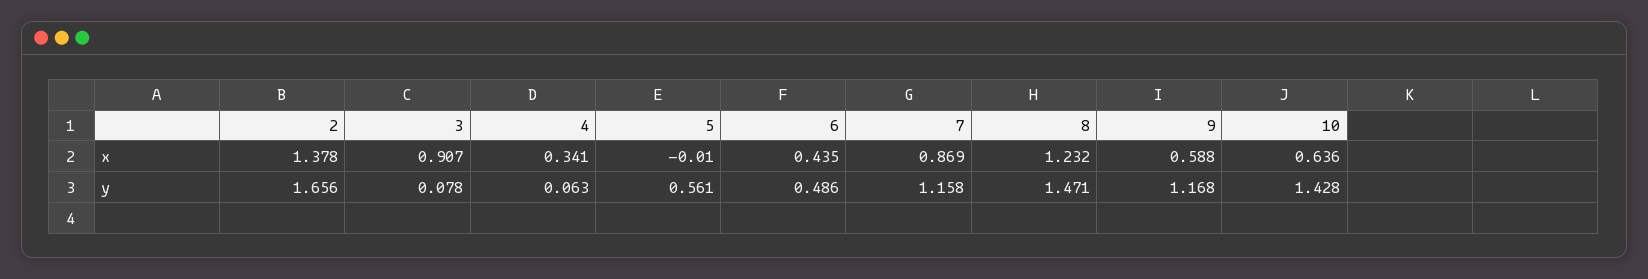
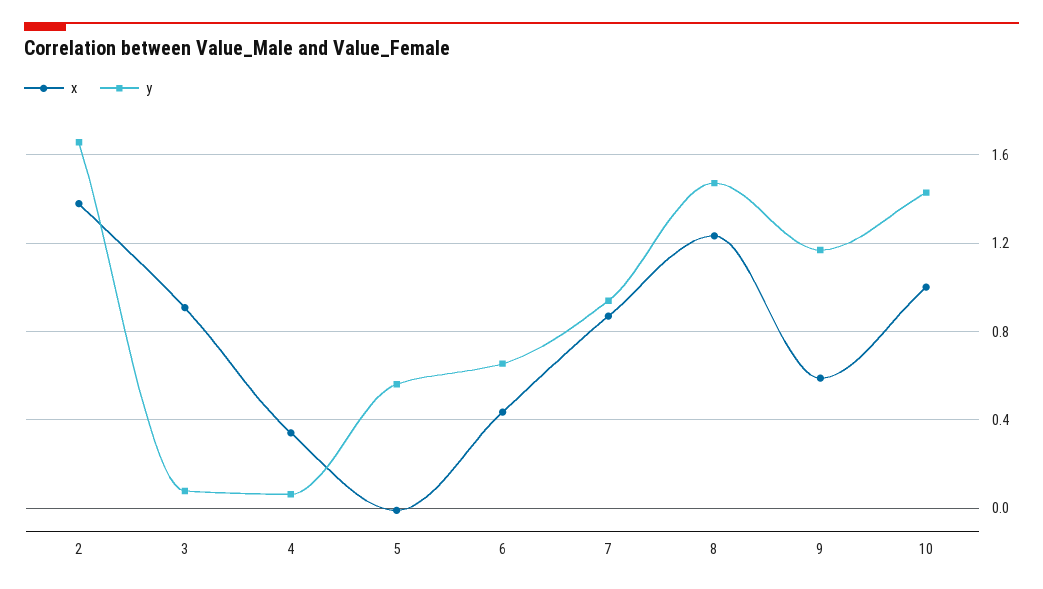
x, 10: 0.636 -> 1
y, 6: 0.486 -> 0.65
y, 7: 1.158 -> 0.95

